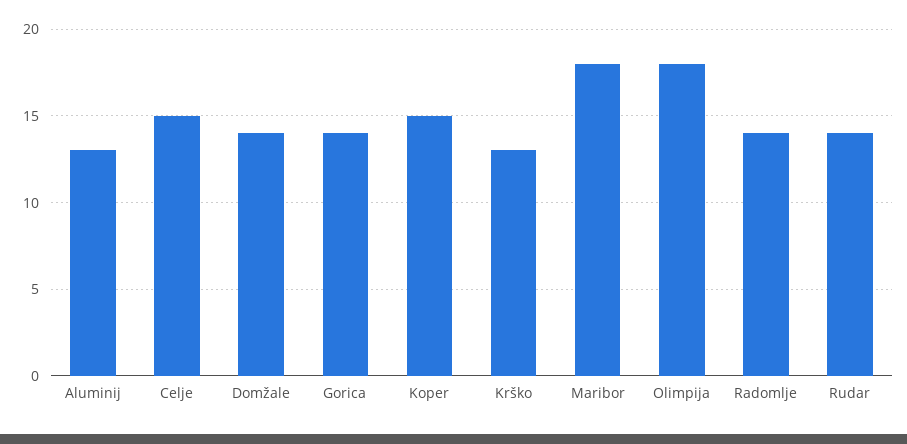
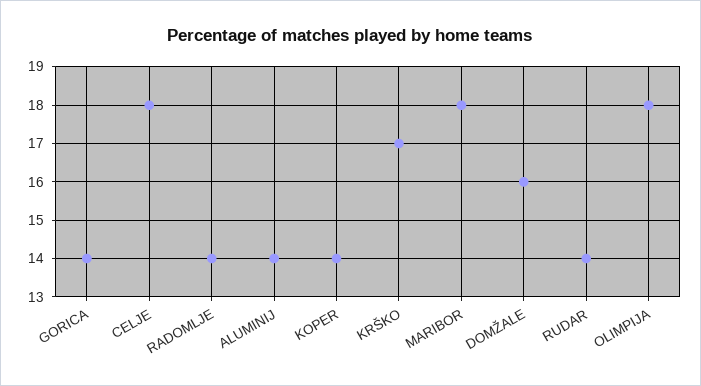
Aluminij: 13 -> 14
Celje: 15 -> 18
Domžale: 14 -> 16
Koper: 15 -> 14
Krško: 13 -> 17

